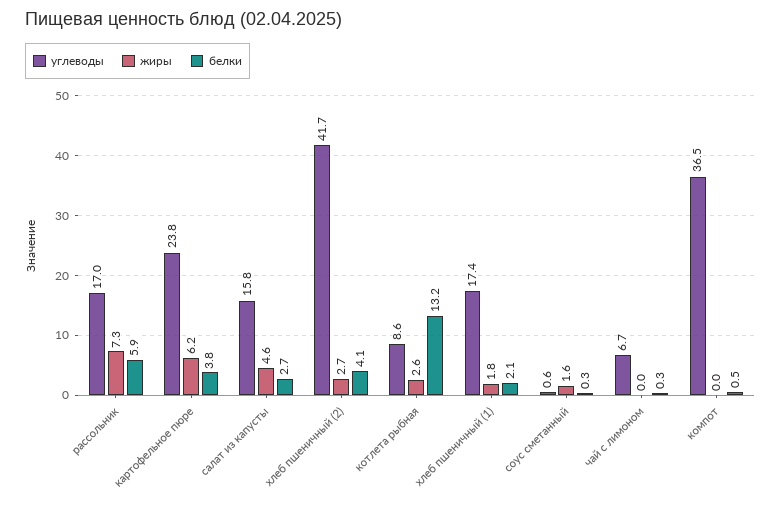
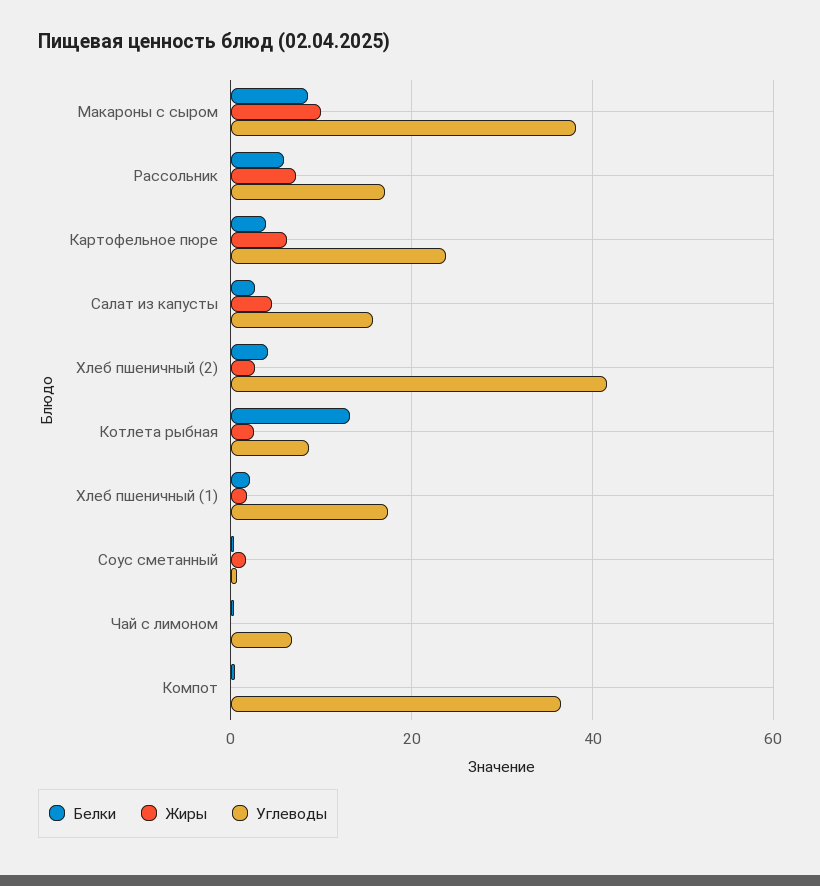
белки, Макароны с сыром: none -> 8
жиры, Макароны с сыром: none -> 10
углеводы, Макароны с сыром: none -> 38

